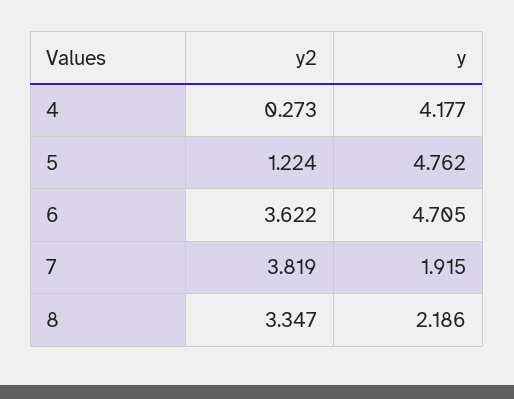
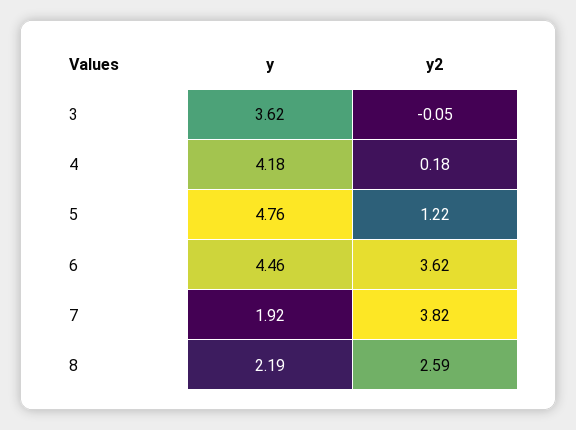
y2, 4: 0.273 -> 0.18
y, 6: 4.705 -> 4.46
y2, 8: 3.347 -> 2.59
y, 3: none -> 3.62
y2, 3: none -> -0.05

